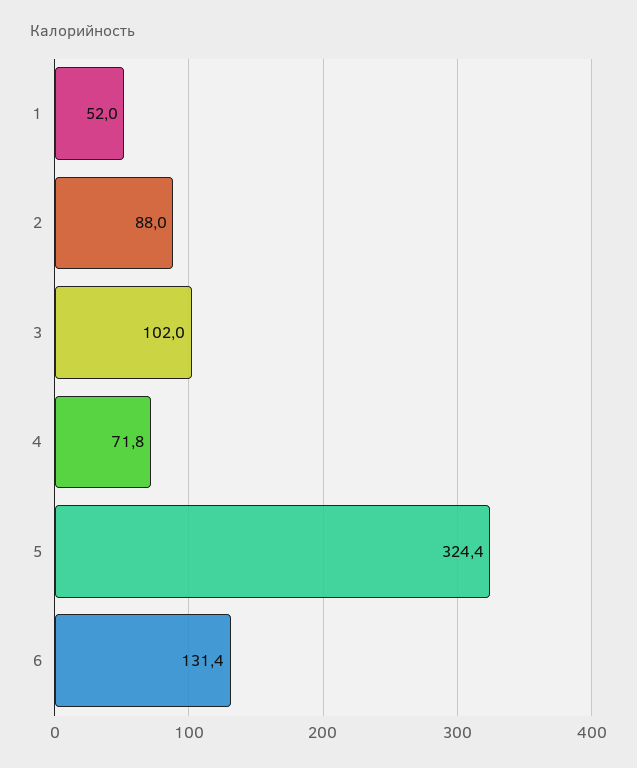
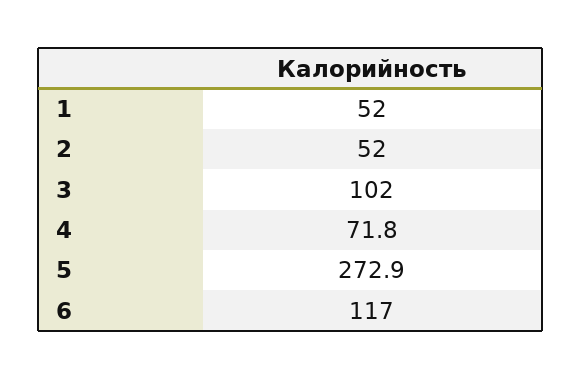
2: 88 -> 52
5: 324.4 -> 272.9
6: 131.4 -> 117

